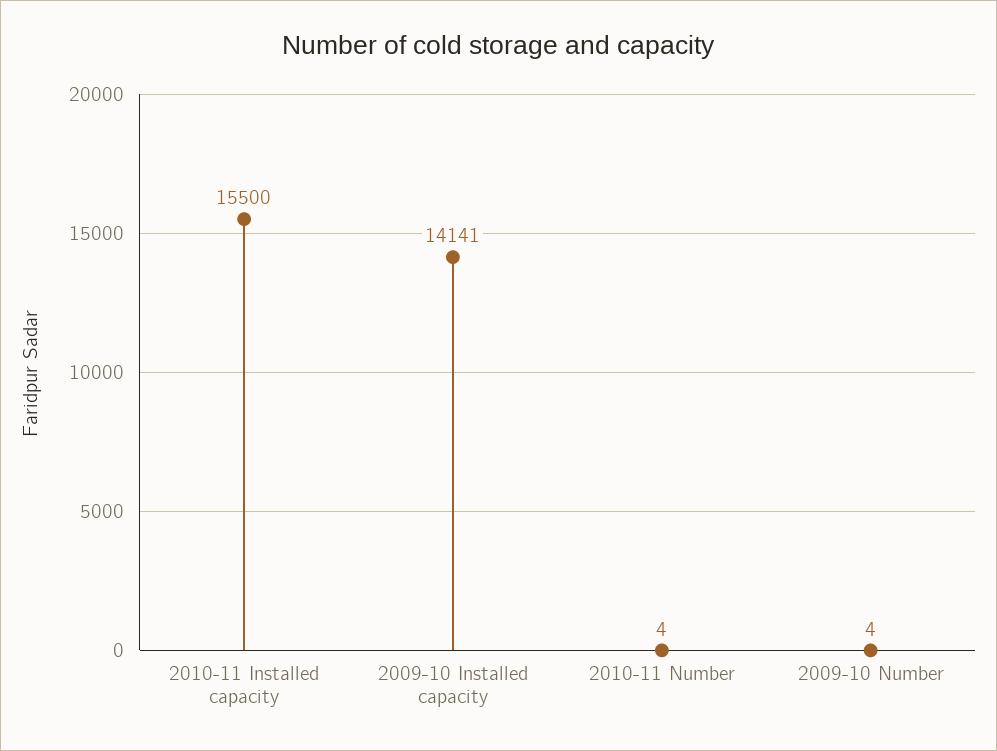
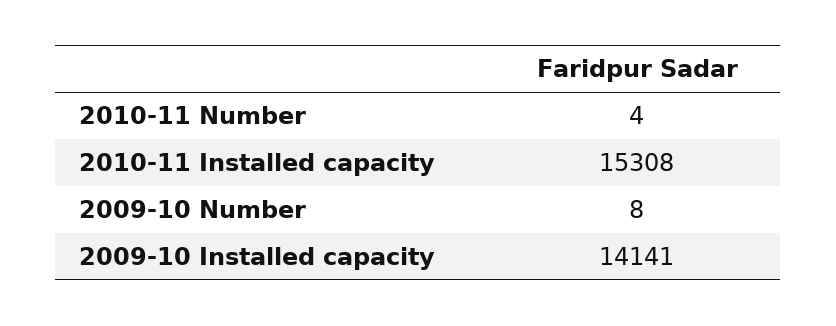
2010-11 Installed capacity: 15500 -> 15308
2009-10 Number: 4 -> 8

